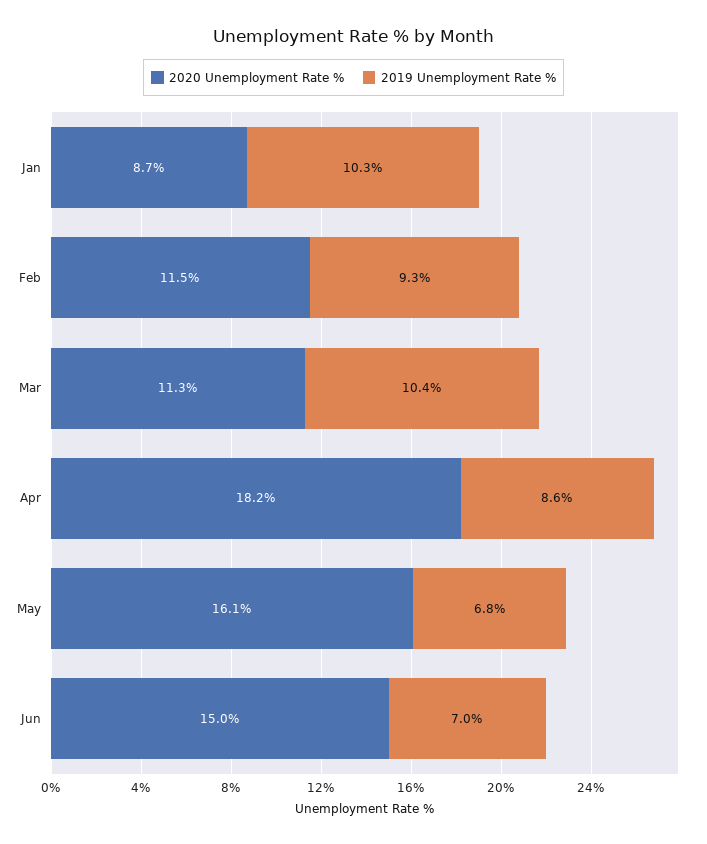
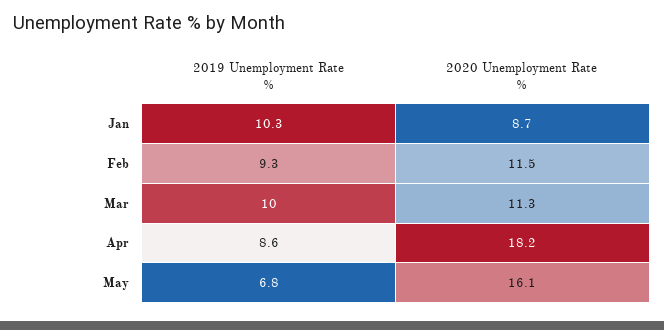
2019 Unemployment Rate %, Mar: 10.4 -> 10
2020 Unemployment Rate %, Jun: 15 -> none
2019 Unemployment Rate %, Jun: 7 -> none

